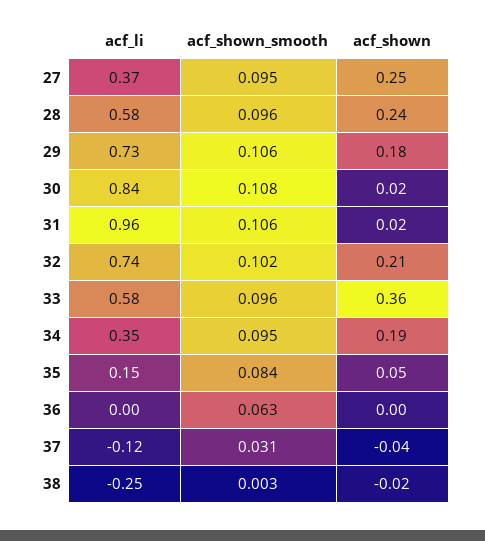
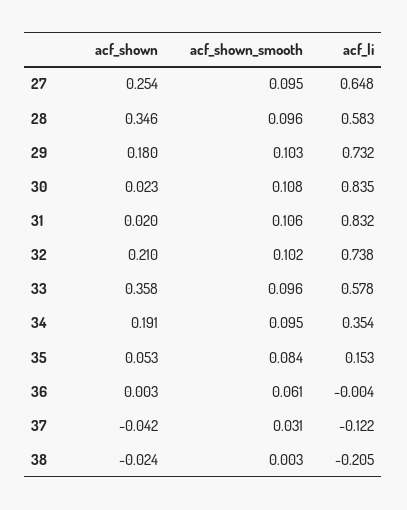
acf_li, 27: 0.37 -> 0.648
acf_shown, 28: 0.24 -> 0.346
acf_shown_smooth, 29: 0.106 -> 0.103
acf_li, 31: 0.96 -> 0.832
acf_shown_smooth, 36: 0.063 -> 0.061
acf_li, 38: -0.25 -> -0.205

